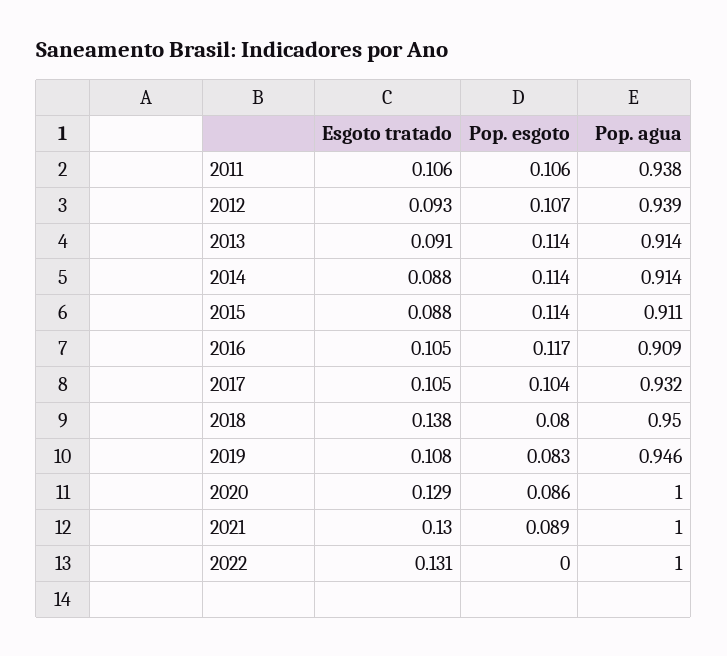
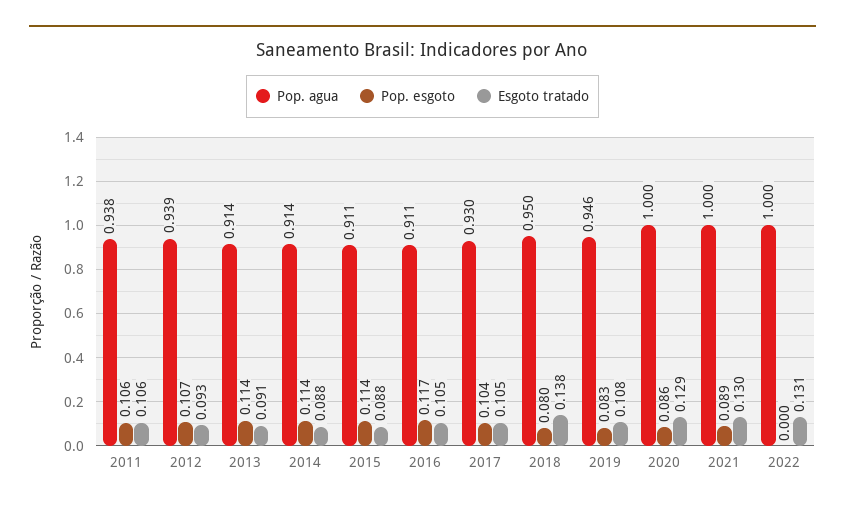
Pop. agua, 2016: 0.909 -> 0.911
Pop. agua, 2017: 0.932 -> 0.93

